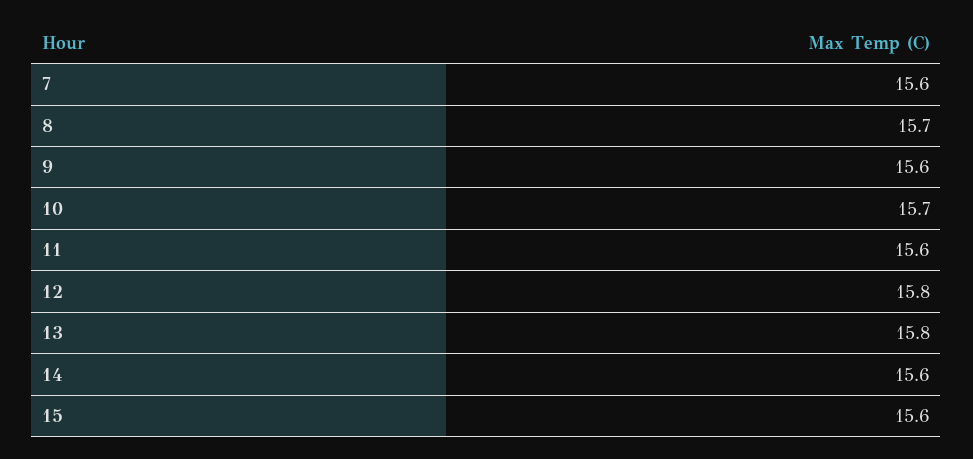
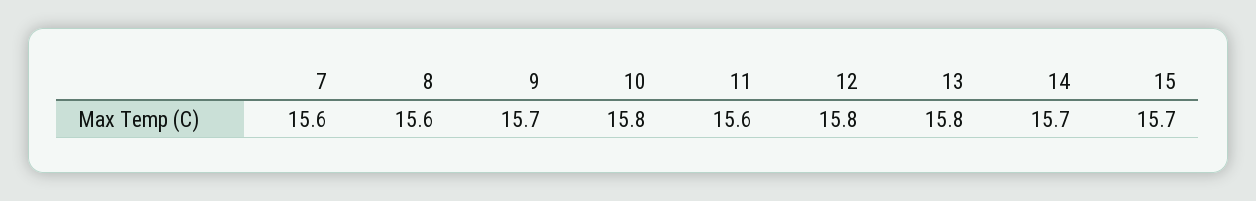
8: 15.7 -> 15.6
9: 15.6 -> 15.7
10: 15.7 -> 15.8
14: 15.6 -> 15.7
15: 15.6 -> 15.7

